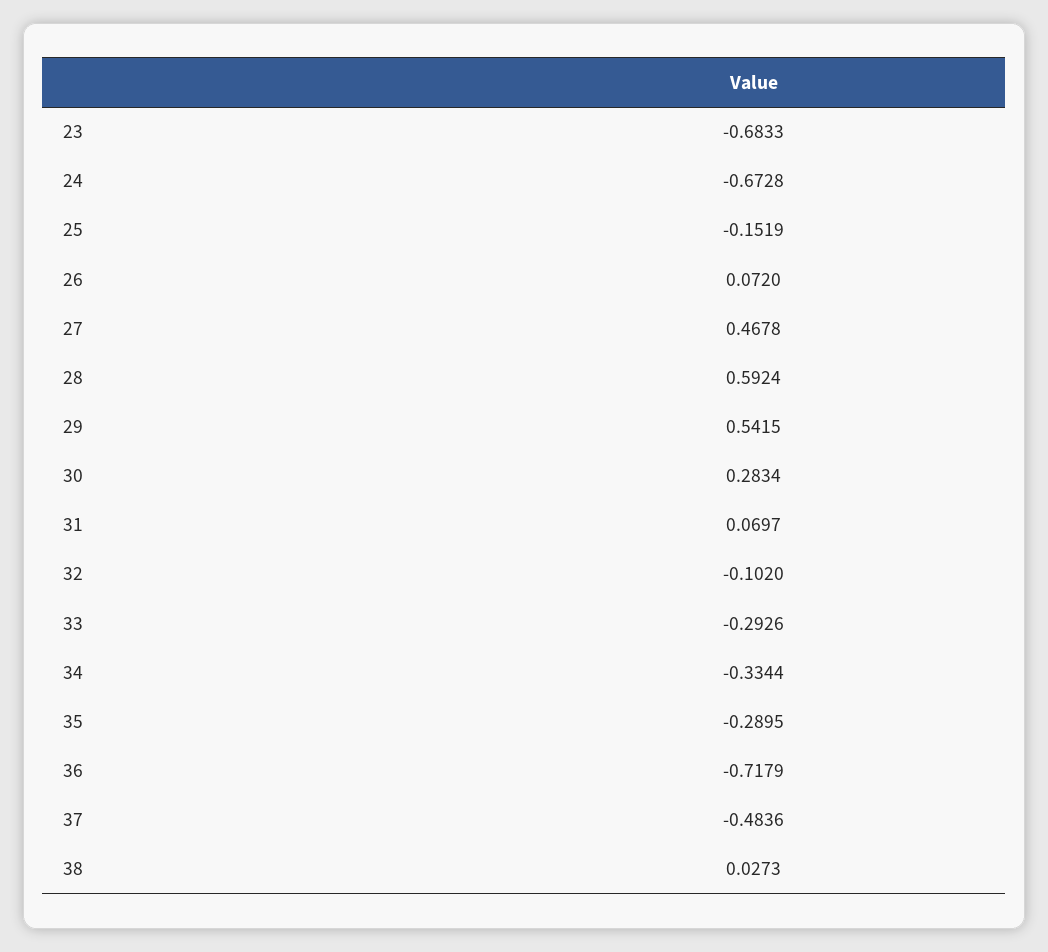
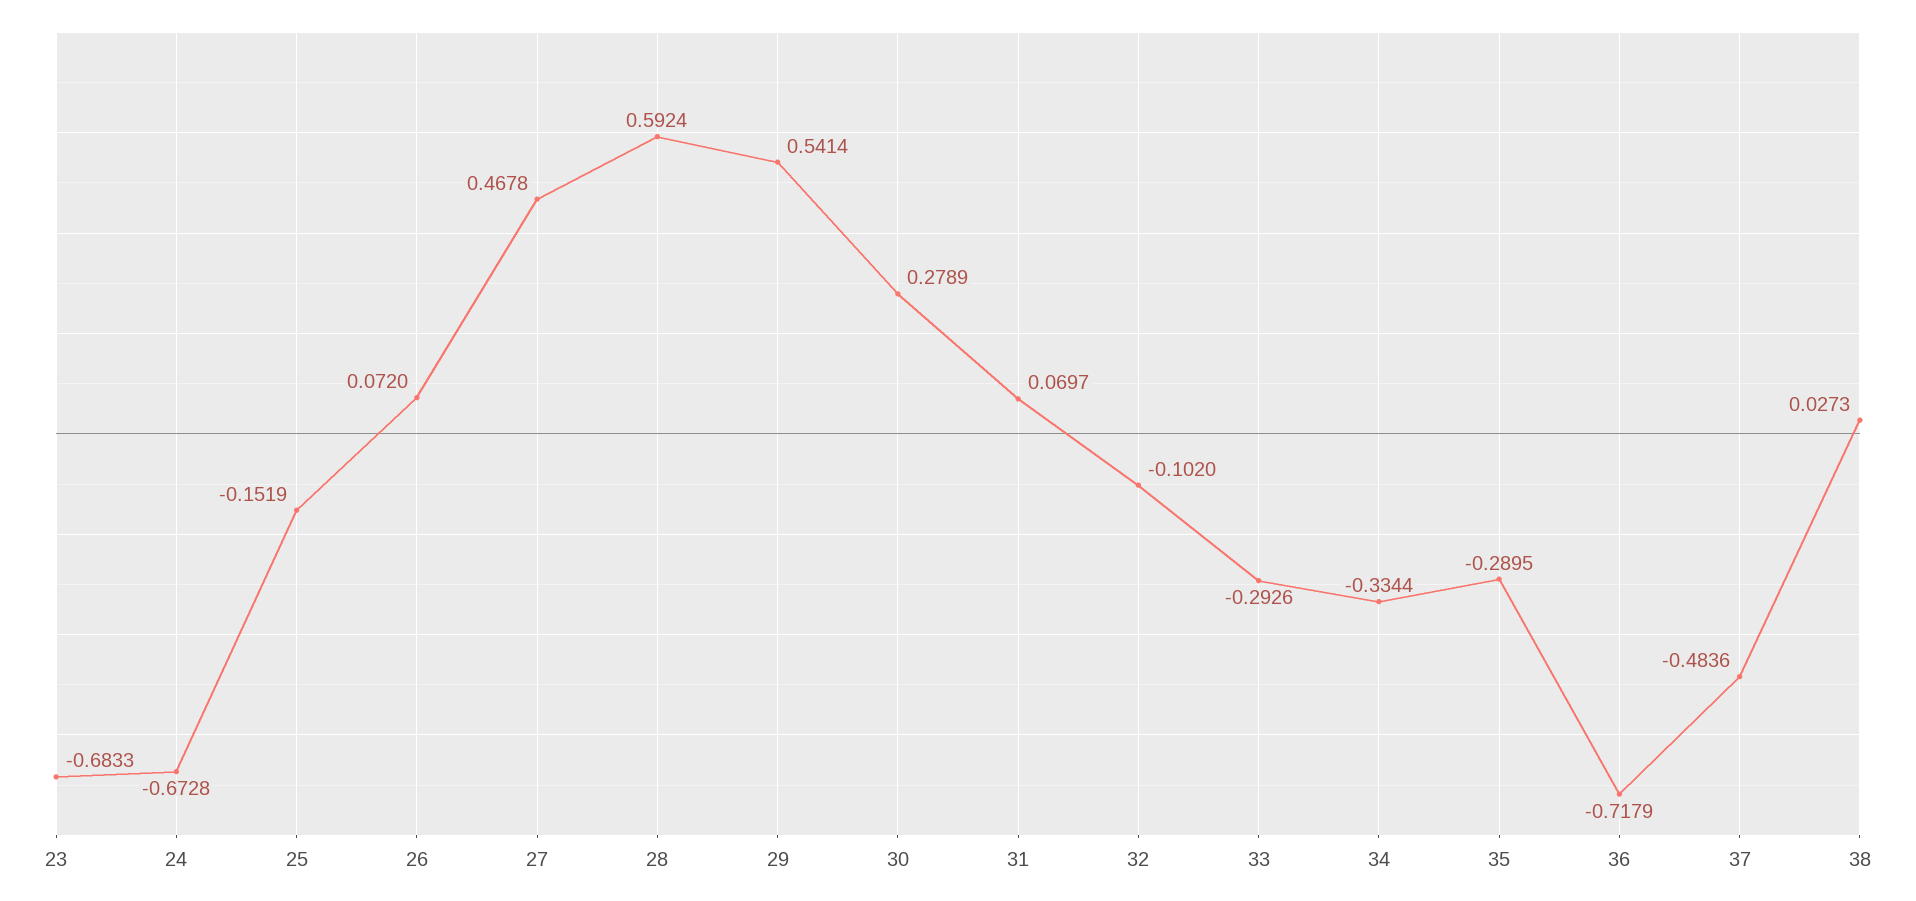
29: 0.5415 -> 0.5414
30: 0.2834 -> 0.2789

